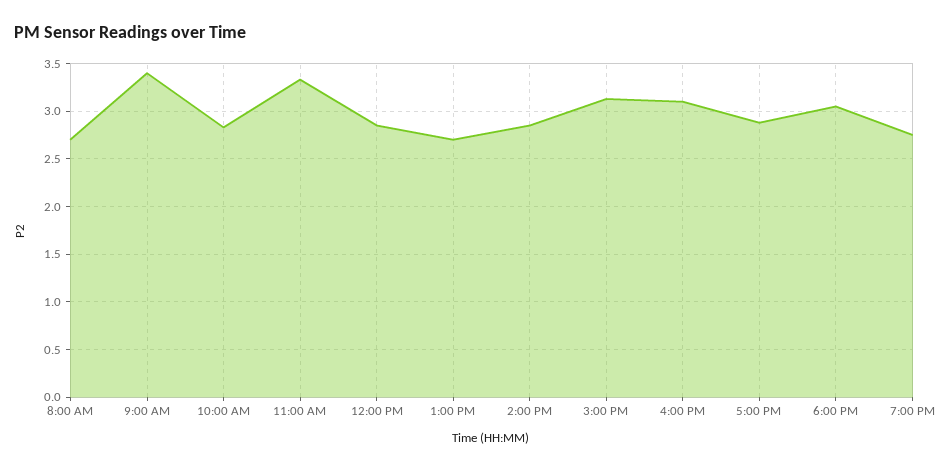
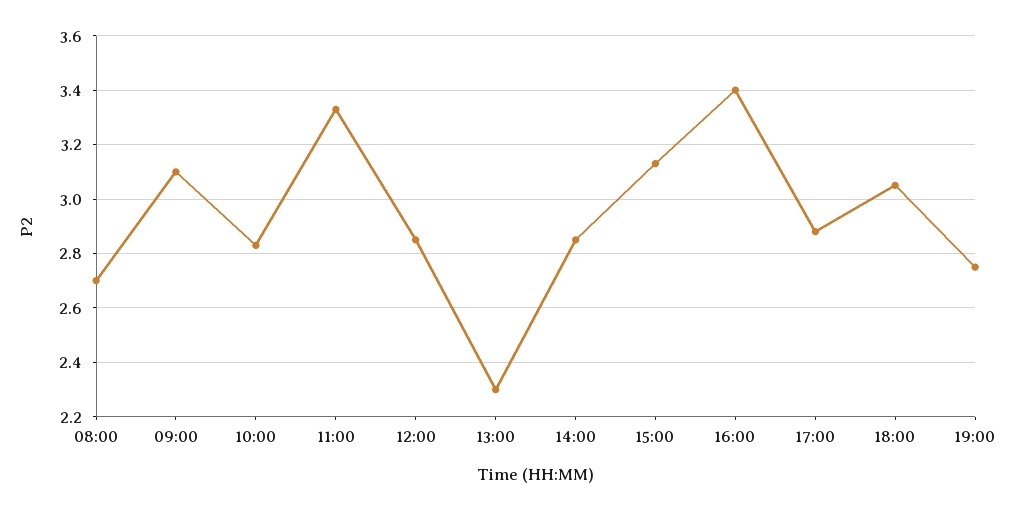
9:00 AM: 3.4 -> 3.1
1:00 PM: 2.7 -> 2.3
4:00 PM: 3.1 -> 3.4

